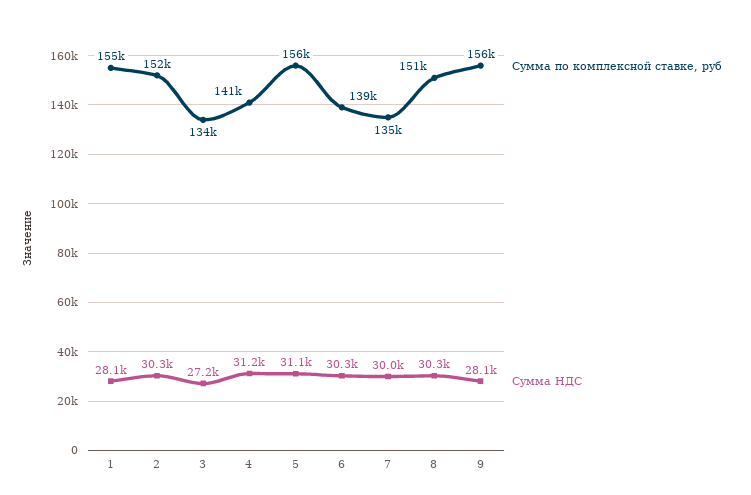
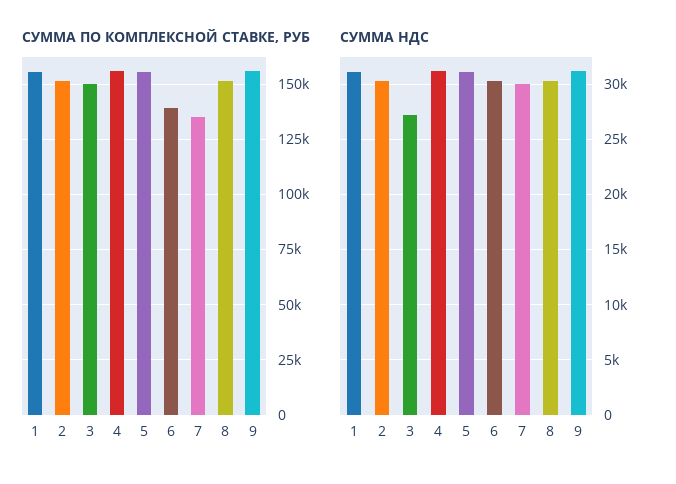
Сумма НДС, 1: 28100 -> 31000
Сумма по комплексной ставке, руб, 3: 134000 -> 150000
Сумма по комплексной ставке, руб, 4: 141000 -> 155000
Сумма НДС, 9: 28100 -> 31000

